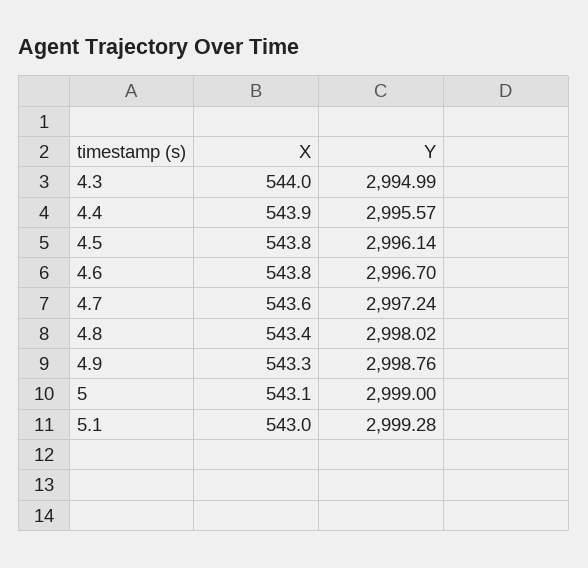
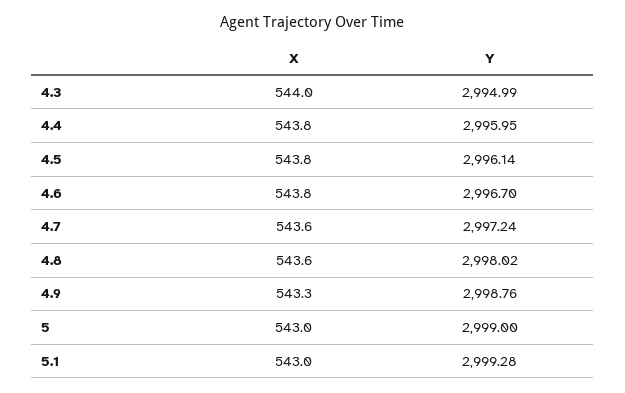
X, 4.4: 543.9 -> 543.8
Y, 4.4: 2995.57 -> 2995.95
X, 4.8: 543.4 -> 543.6
X, 5: 543.1 -> 543

